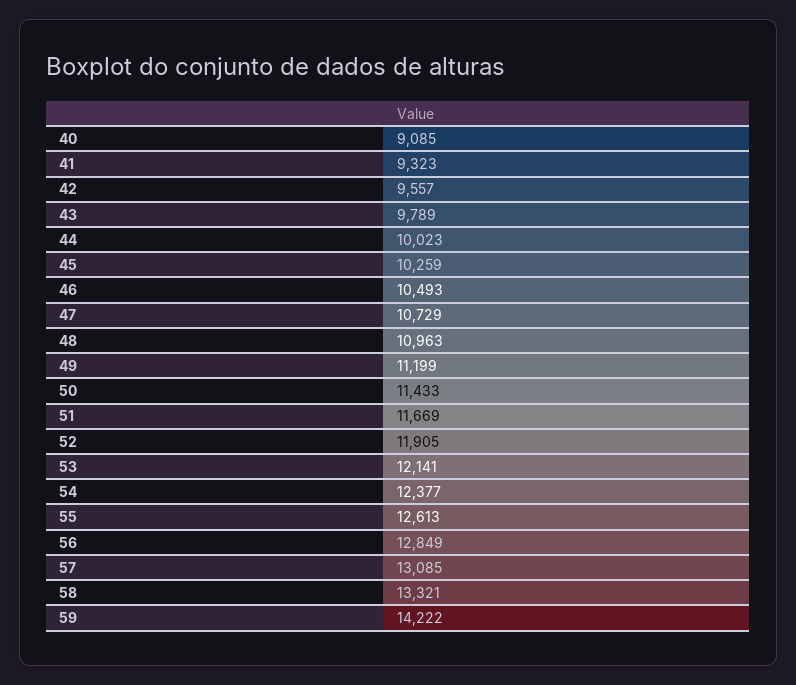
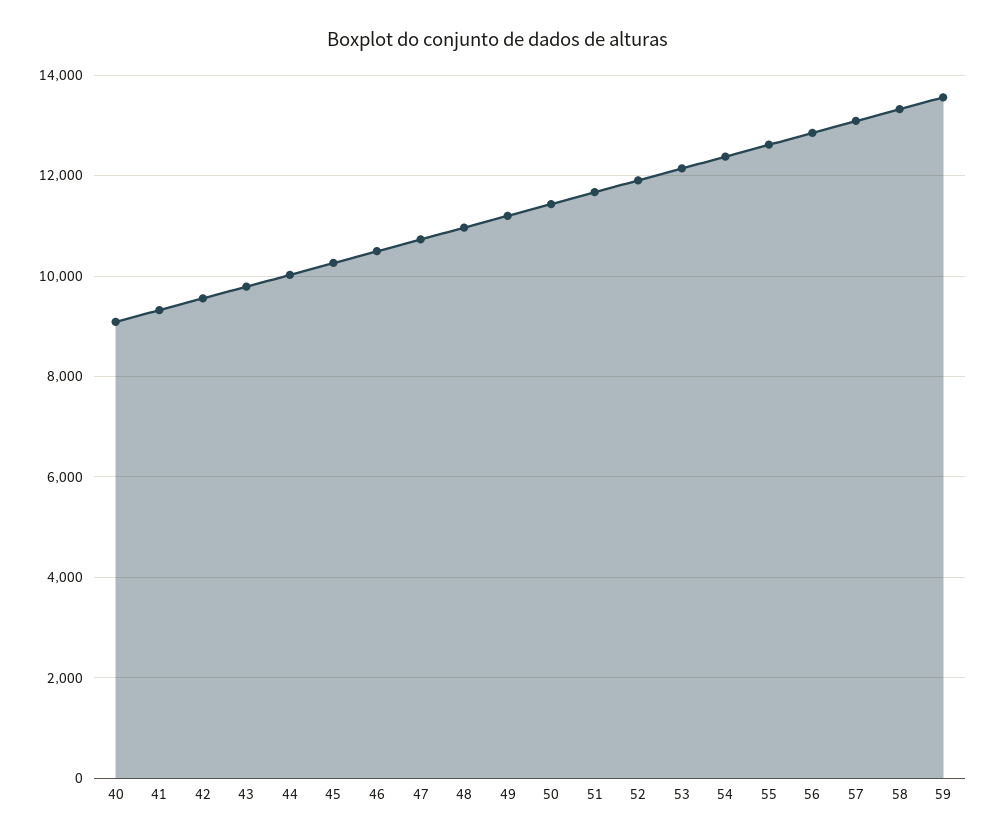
59: 14222 -> 13600

